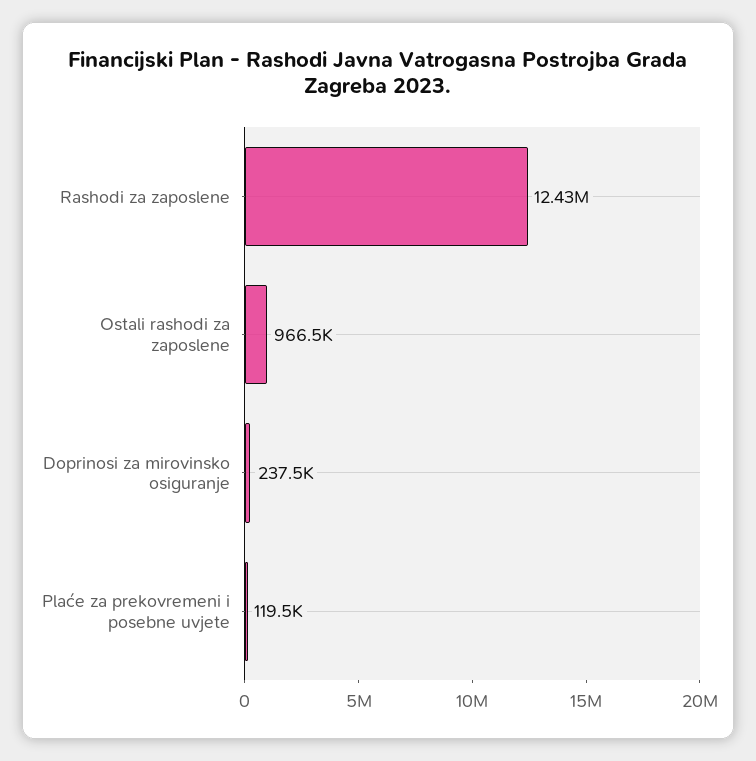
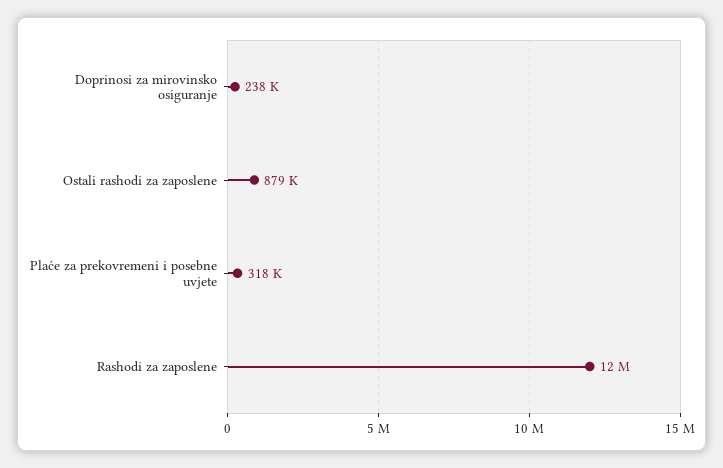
Ostali rashodi za zaposlene: 966500 -> 879000
Plaće za prekovremeni i posebne uvjete: 119500 -> 318000

